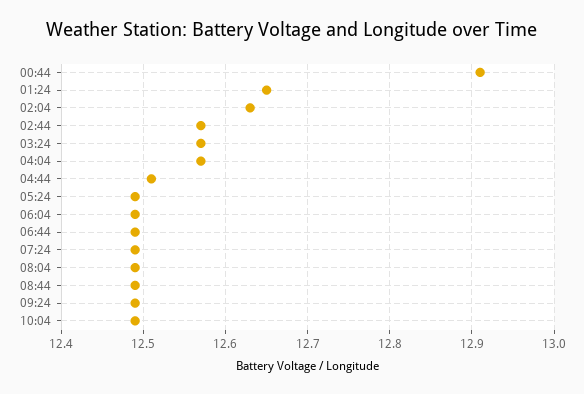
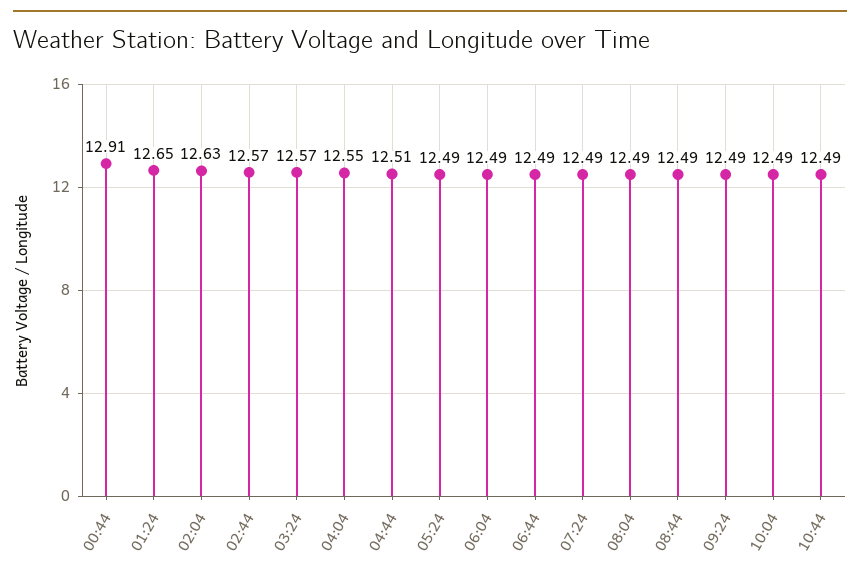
04:04: 12.57 -> 12.55
10:44: none -> 12.49

